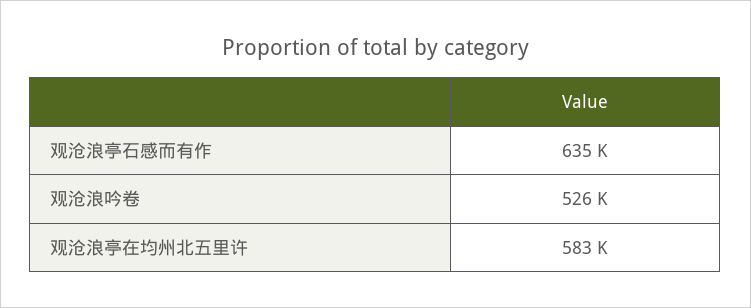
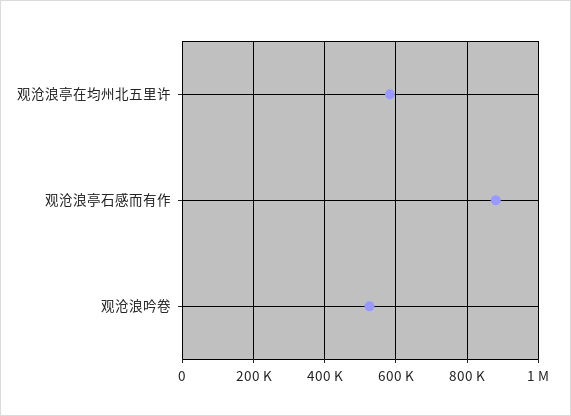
观沧浪亭石感而有作: 635000 -> 880000

